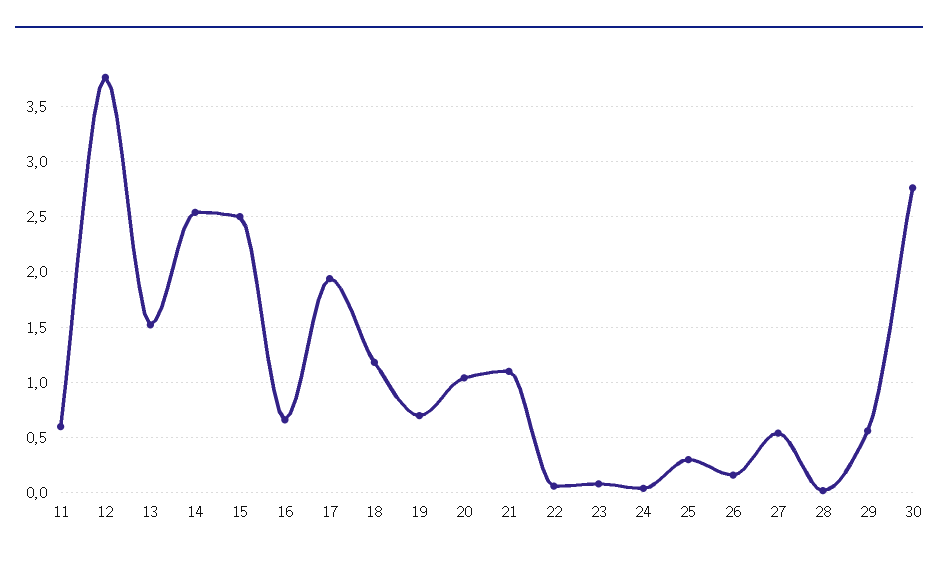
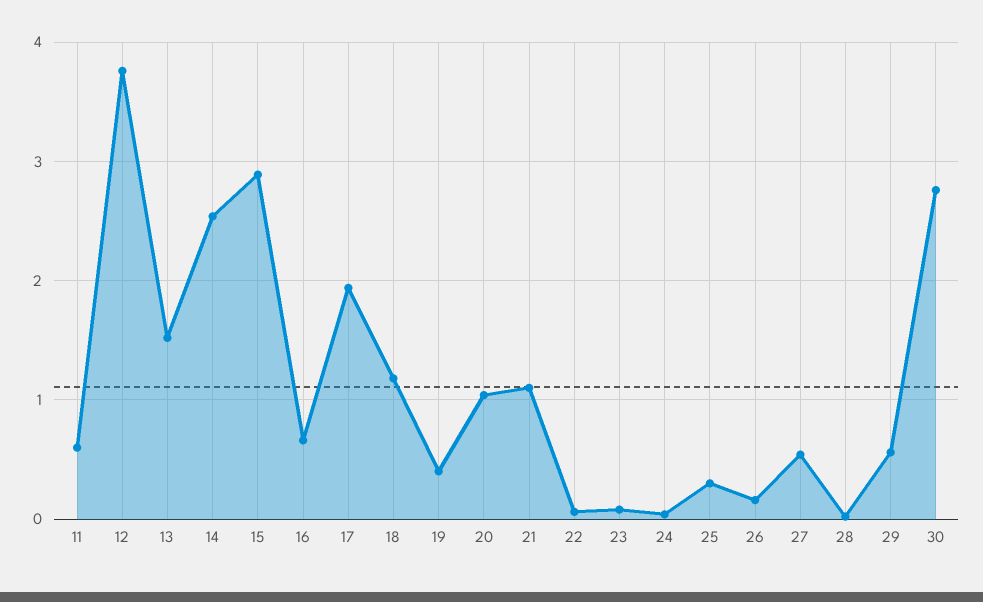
15: 2.5 -> 2.9
19: 0.7 -> 0.4

